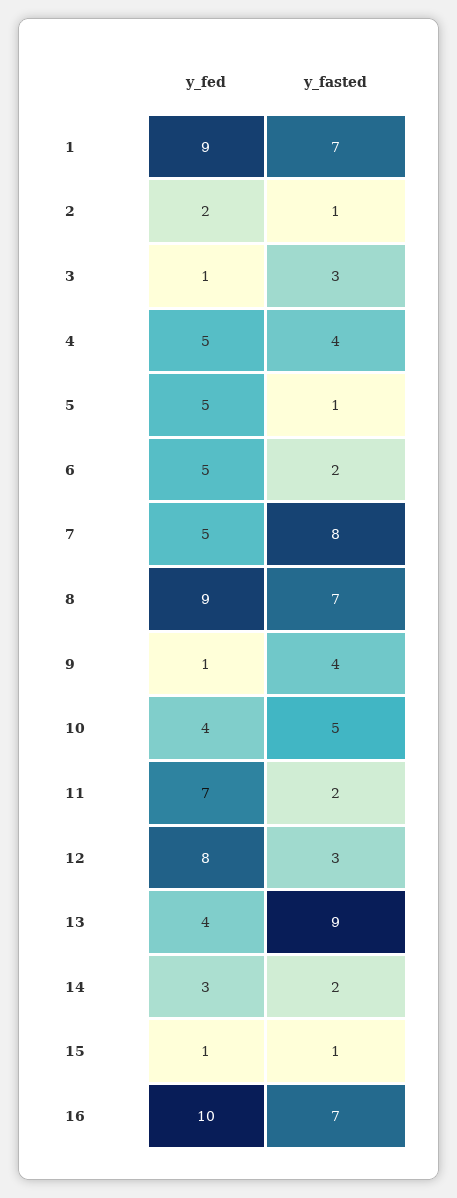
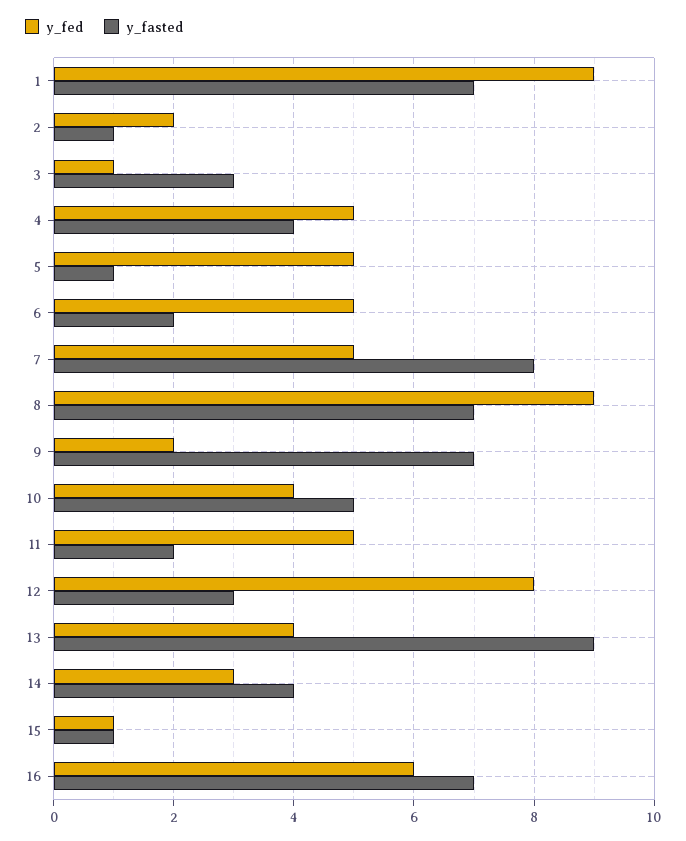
y_fed, 9: 1 -> 2
y_fasted, 9: 4 -> 7
y_fed, 11: 7 -> 5
y_fasted, 14: 2 -> 4
y_fed, 16: 10 -> 6

